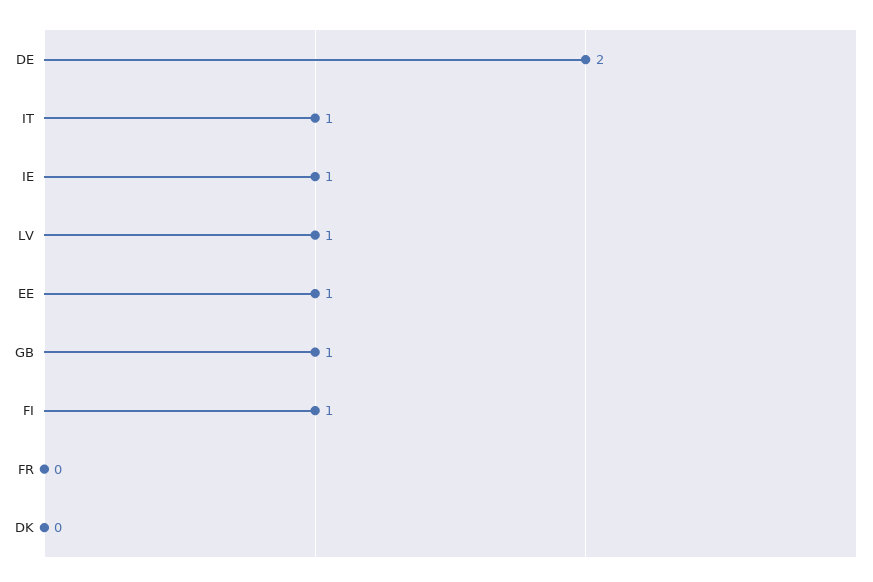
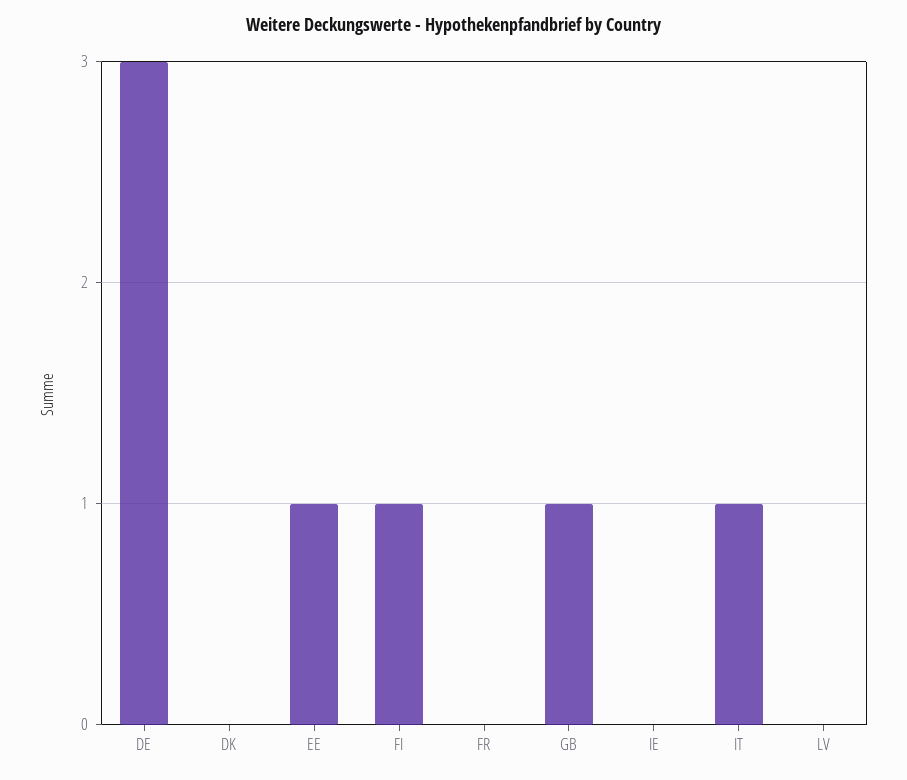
DE: 2 -> 3
IE: 1 -> 0
LV: 1 -> 0

